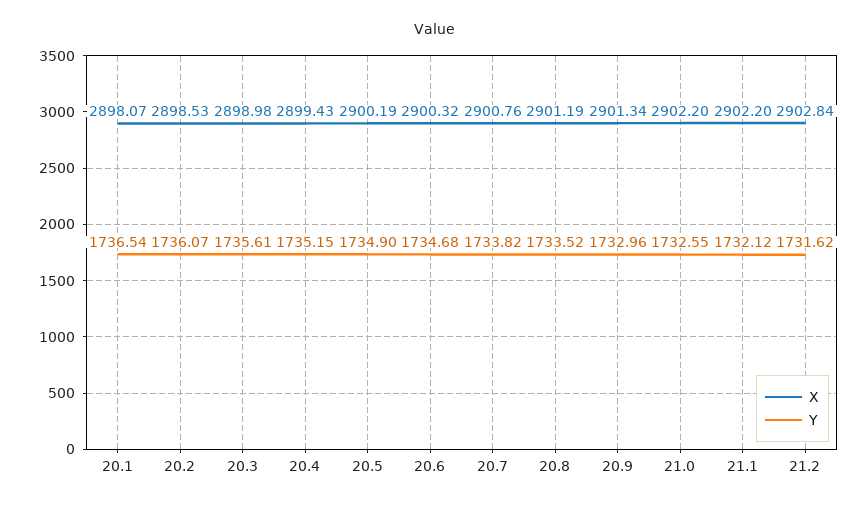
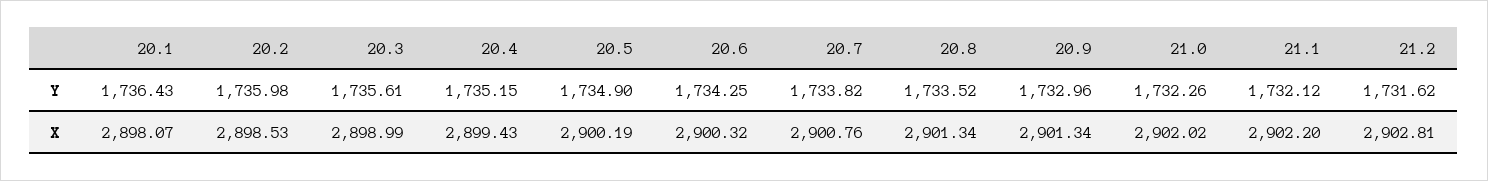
Y, 20.1: 1736.54 -> 1736.43
Y, 20.2: 1736.07 -> 1735.98
X, 20.3: 2898.98 -> 2898.99
Y, 20.6: 1734.68 -> 1734.25
X, 20.8: 2901.19 -> 2901.34
X, 21.0: 2902.2 -> 2902.02
Y, 21.0: 1732.55 -> 1732.26
X, 21.2: 2902.84 -> 2902.81

